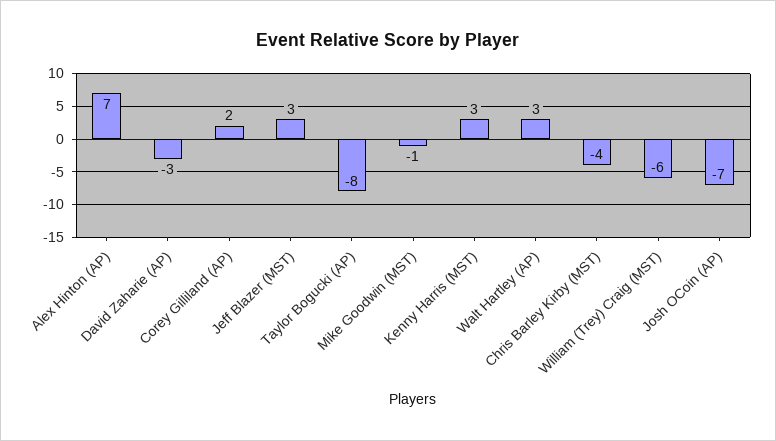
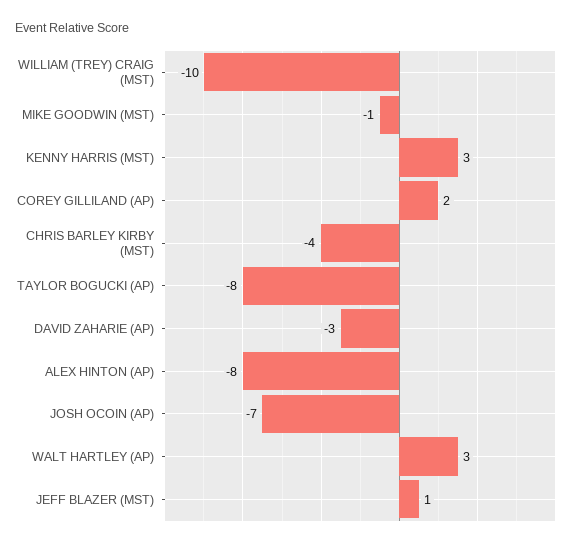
Alex Hinton (AP): 7 -> -8
Jeff Blazer (MST): 3 -> 1
William (Trey) Craig (MST): -6 -> -10

